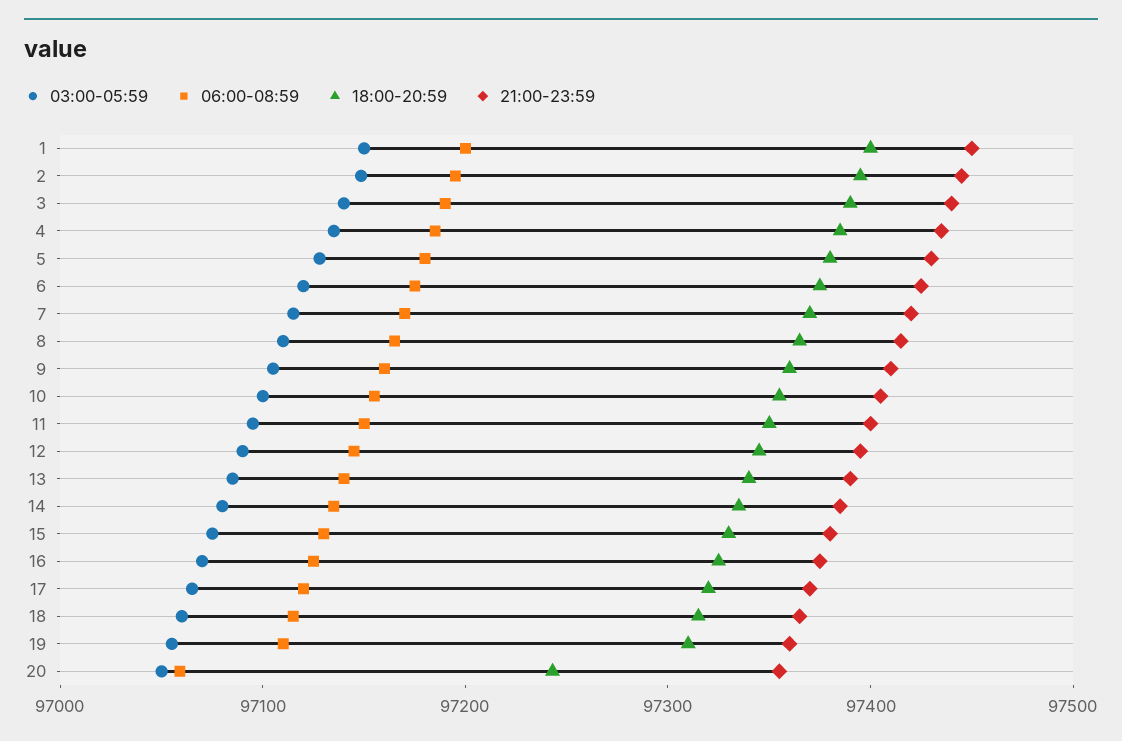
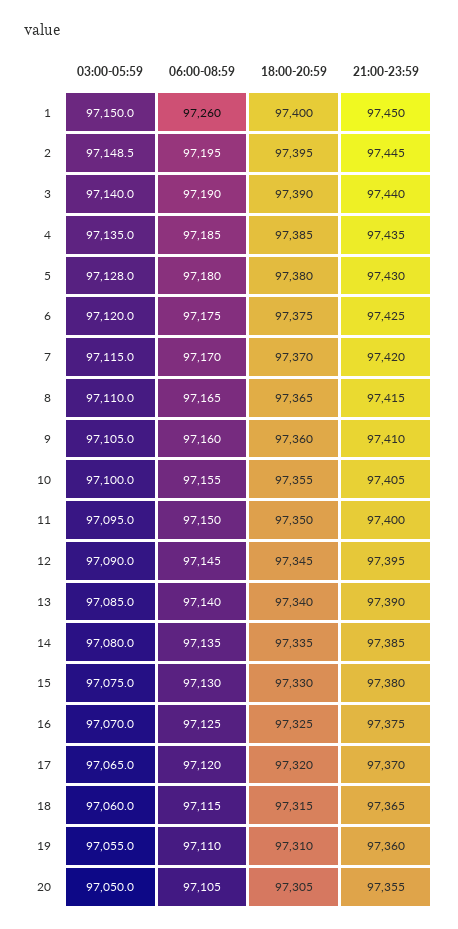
06:00-08:59, 1: 97200 -> 97260
06:00-08:59, 20: 97060 -> 97105
18:00-20:59, 20: 97240 -> 97305

